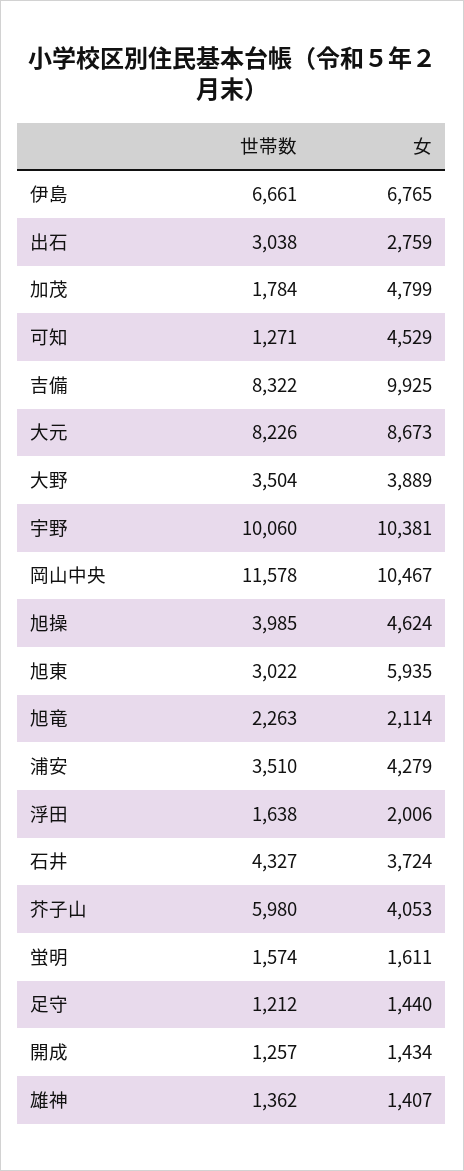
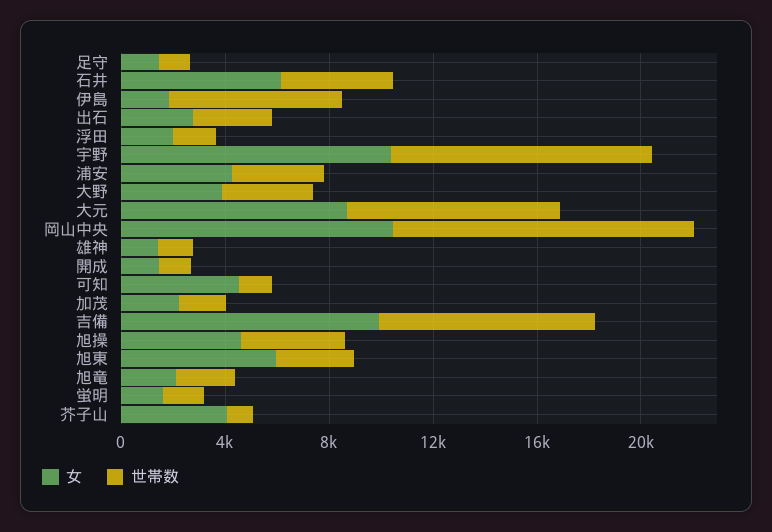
女, 伊島: 6765 -> 2000
女, 加茂: 4799 -> 2000
女, 石井: 3724 -> 6000
世帯数, 芥子山: 5980 -> 1000

